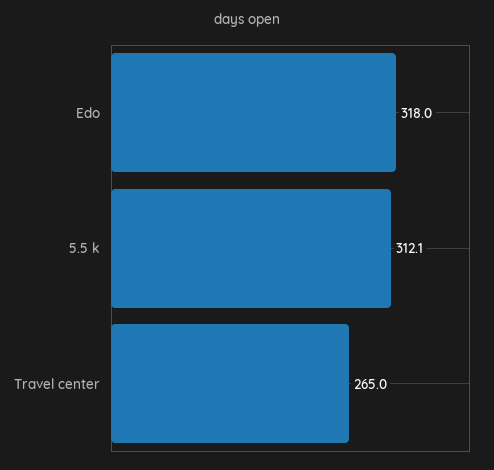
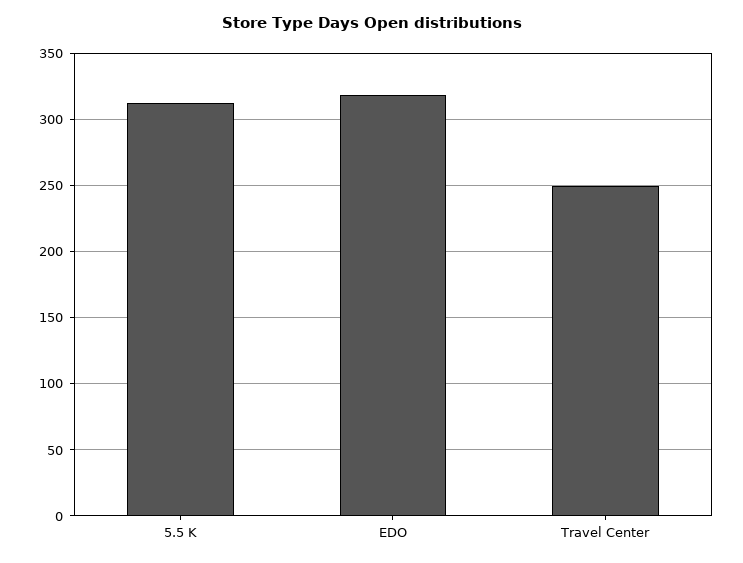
Travel center: 265 -> 250

